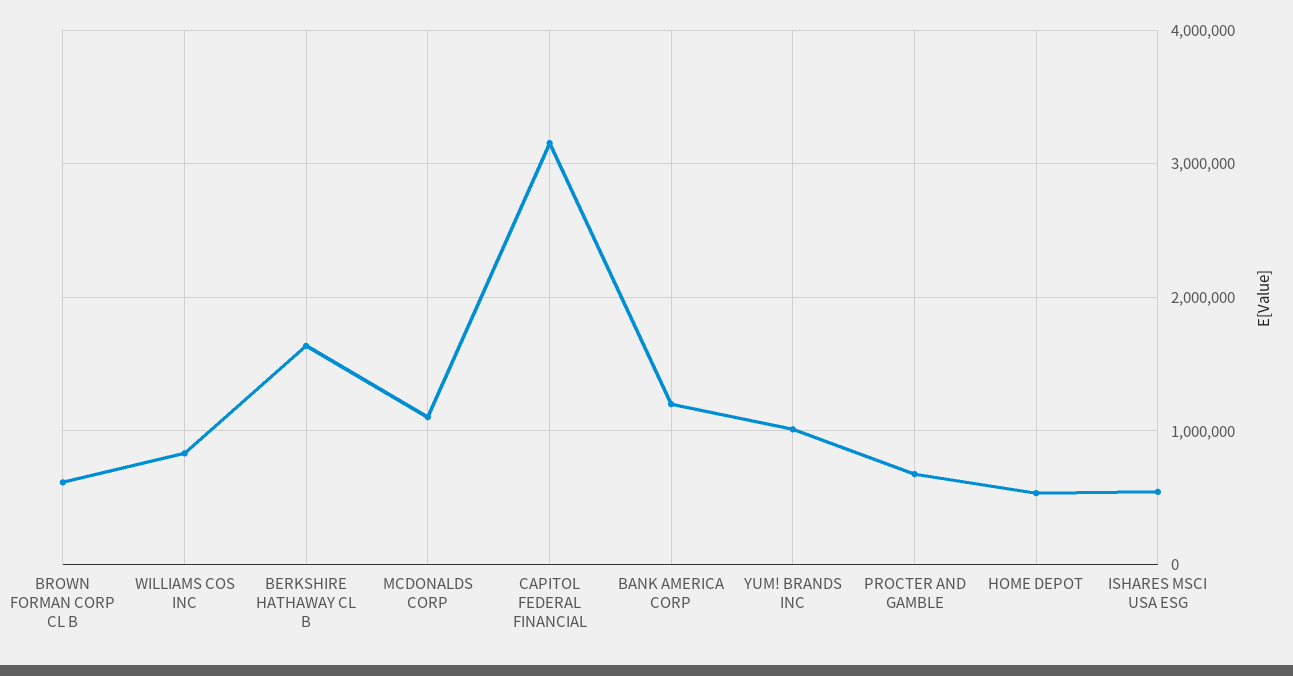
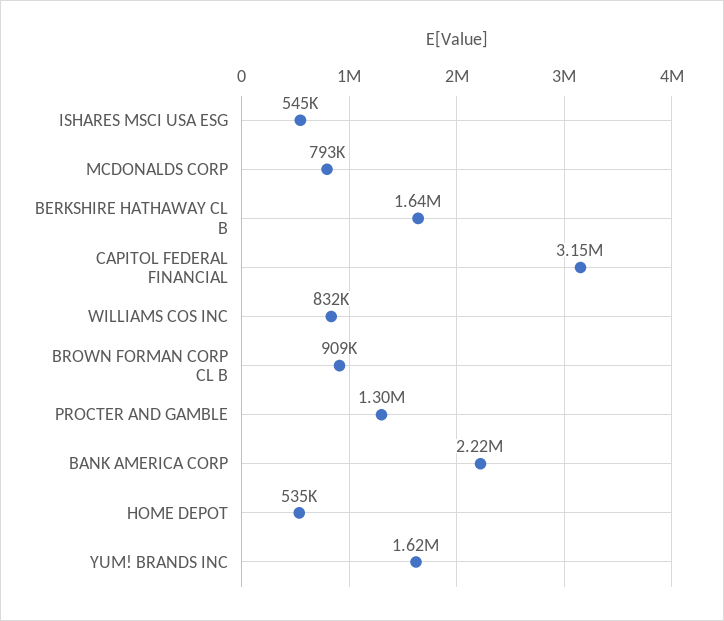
BROWN FORMAN CORP CL B: 600000 -> 909000
MCDONALDS CORP: 1100000 -> 793000
BANK AMERICA CORP: 1200000 -> 2220000
YUM! BRANDS INC: 1000000 -> 1620000
PROCTER AND GAMBLE: 700000 -> 1300000

